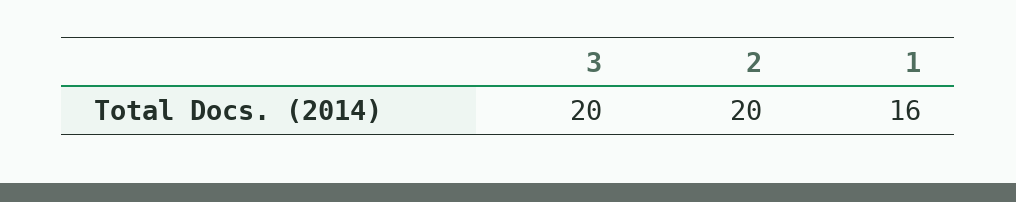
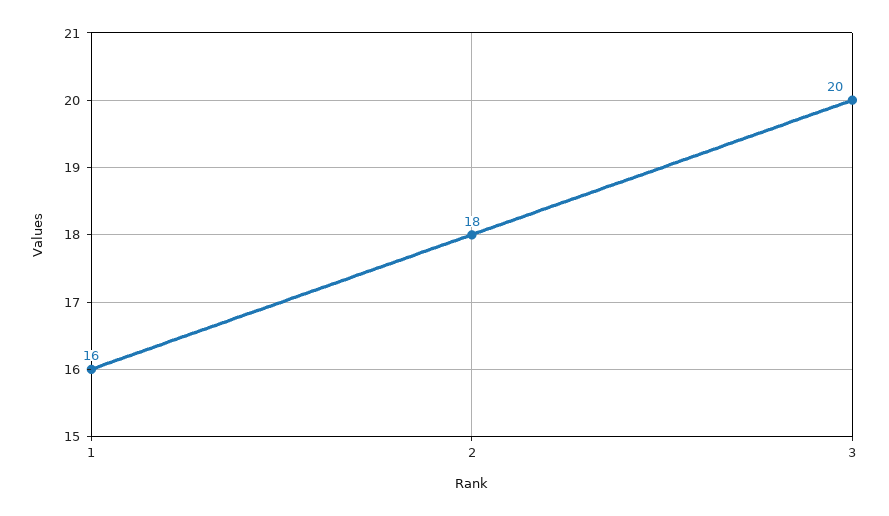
2: 20 -> 18

